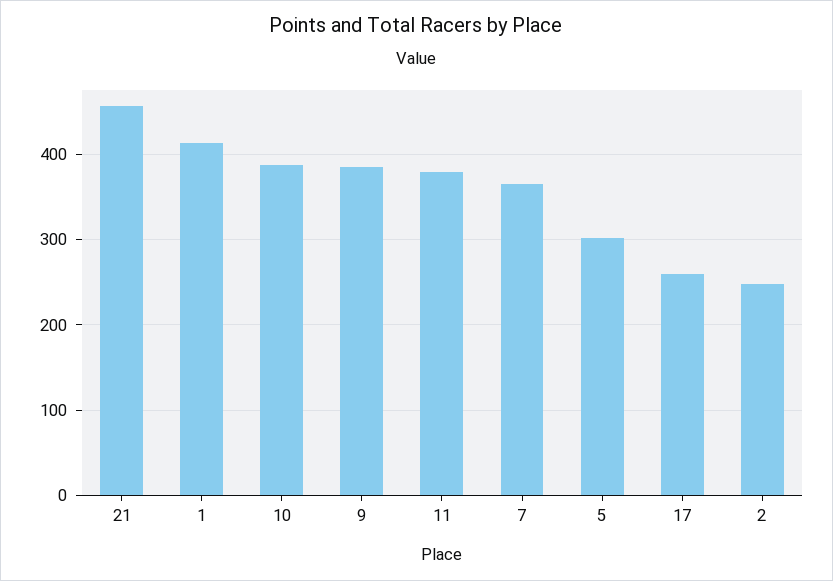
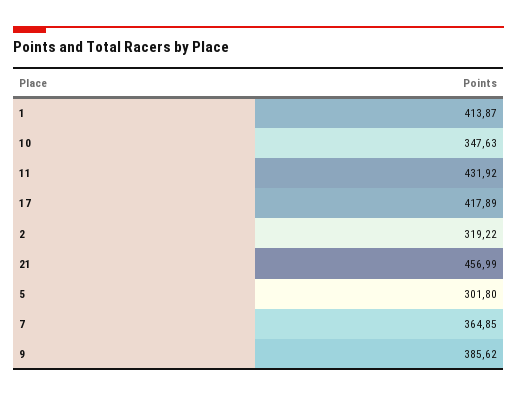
10: 390 -> 347.63
11: 380 -> 431.92
17: 260 -> 417.89
2: 250 -> 319.22

